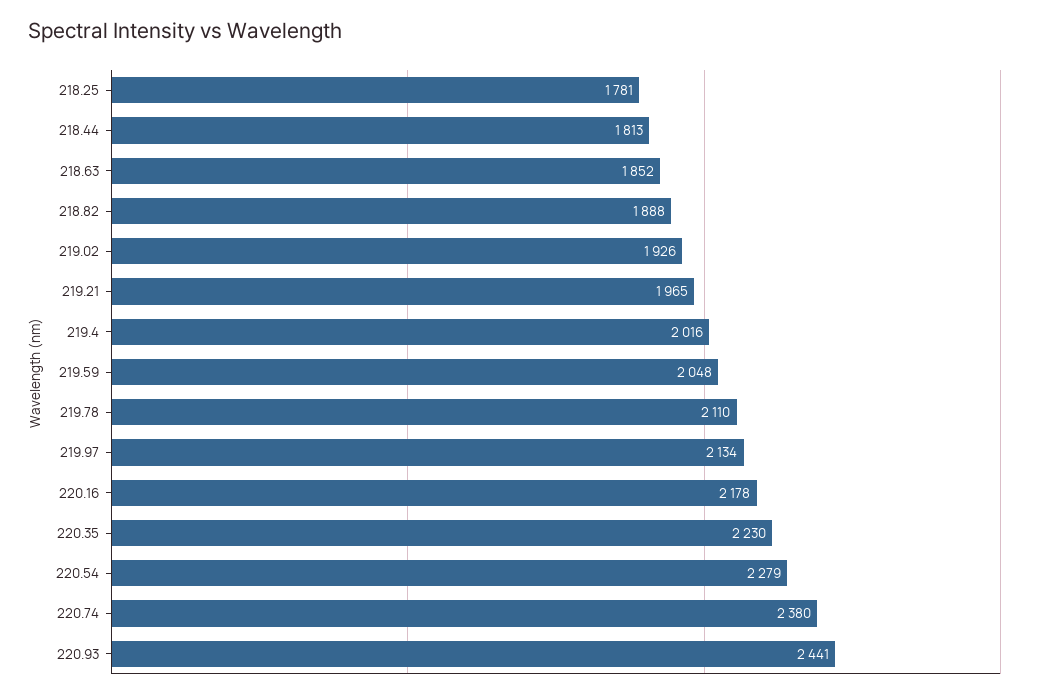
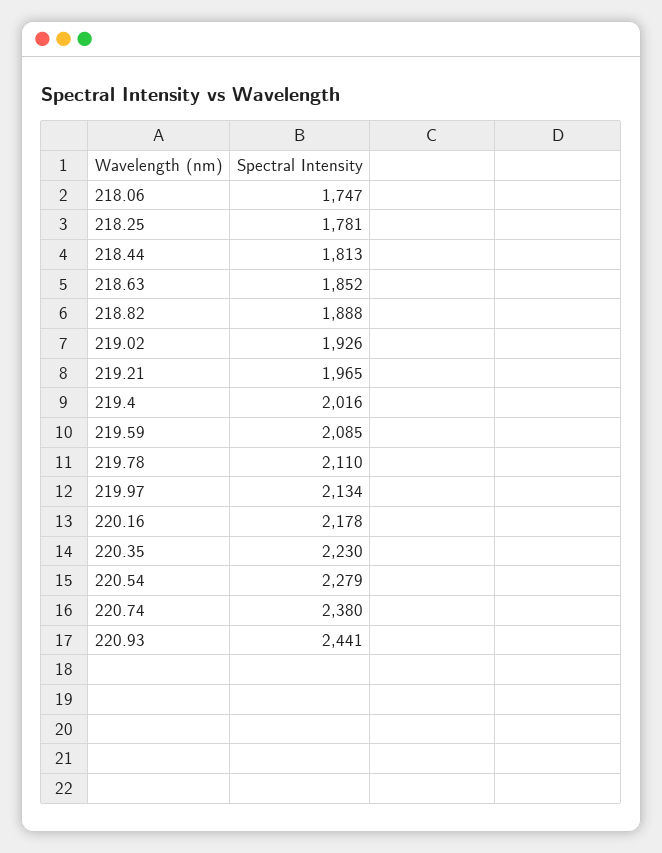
219.59: 2048 -> 2085
218.06: none -> 1747

